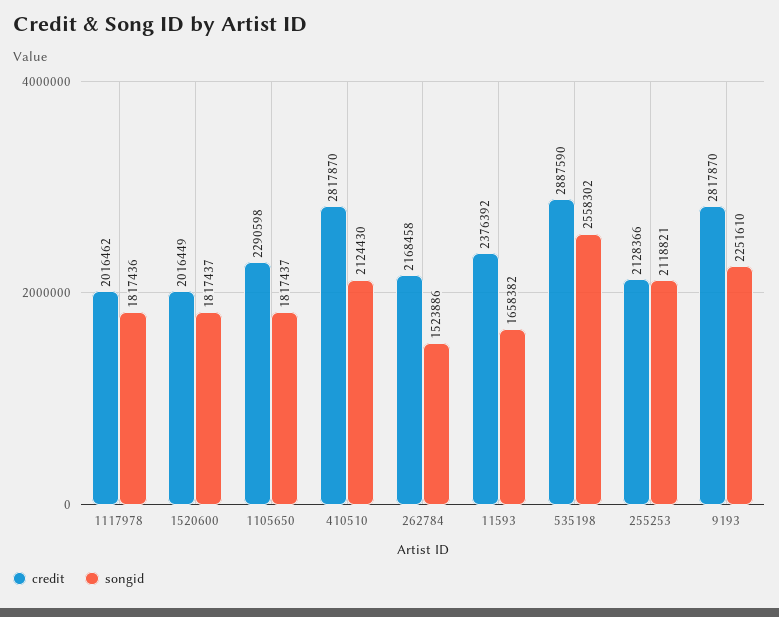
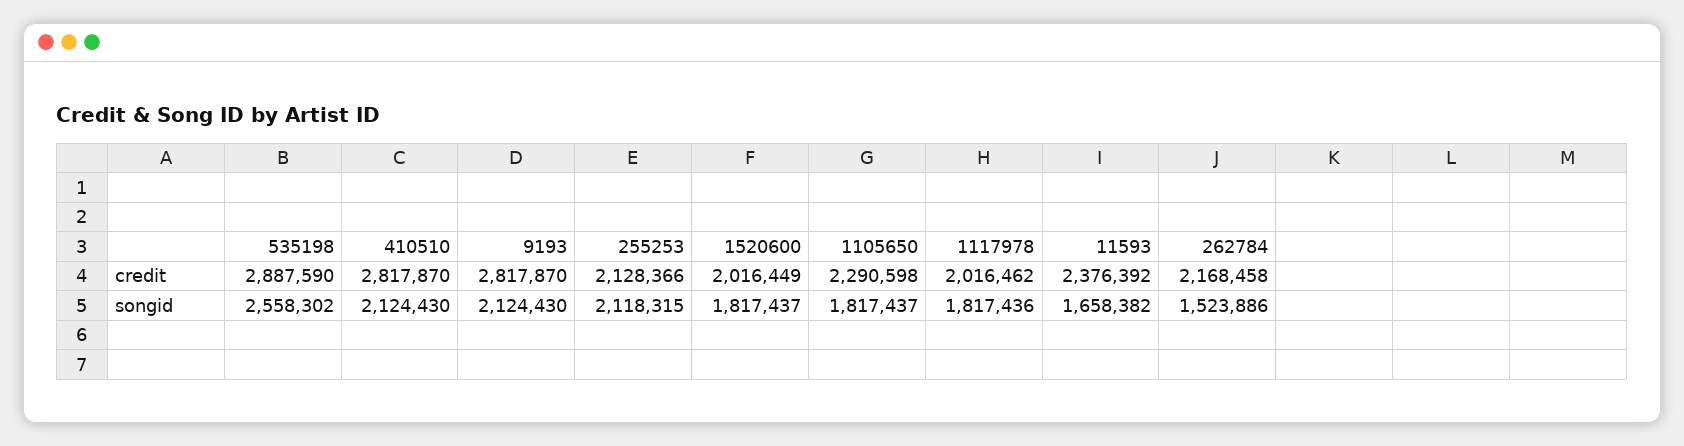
songid, 255253: 2118821 -> 2118315
songid, 9193: 2251610 -> 2124430

